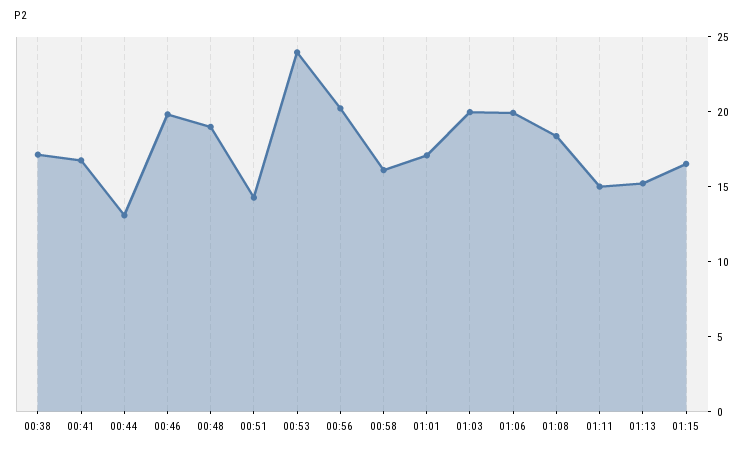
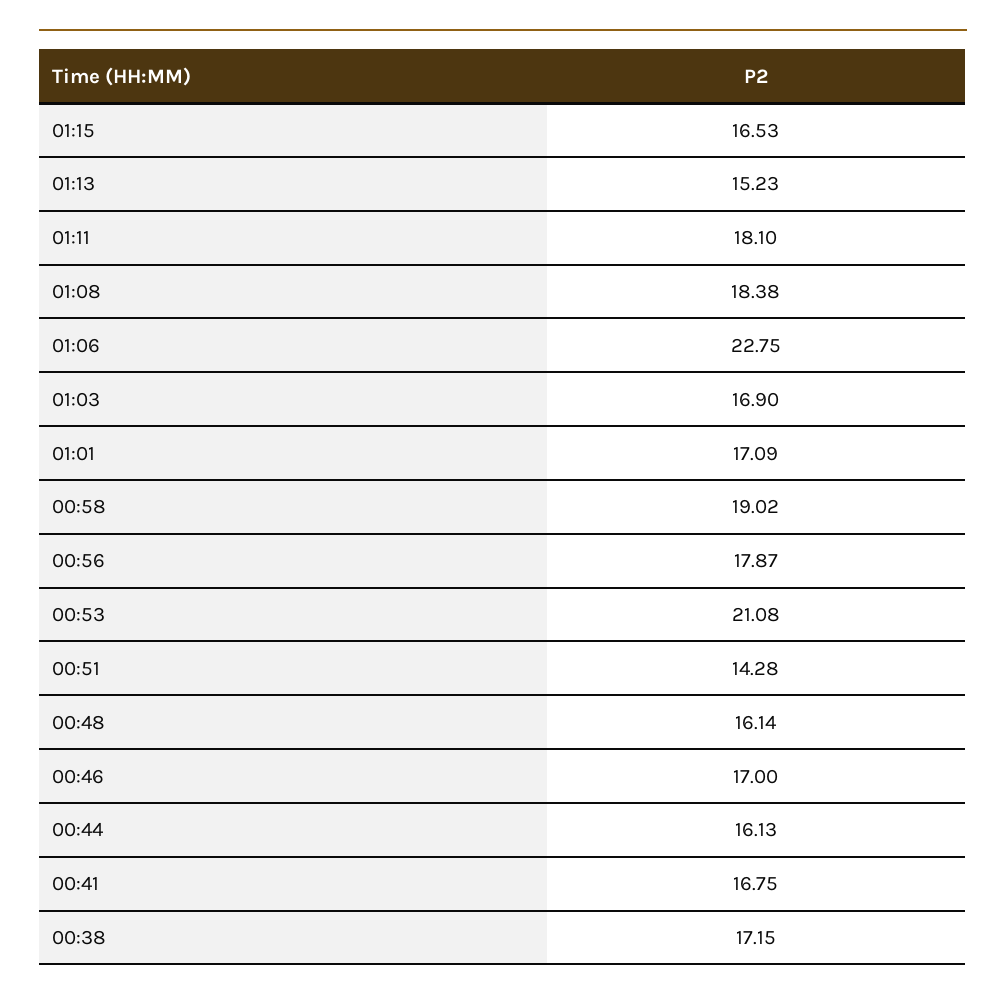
00:44: 13 -> 16.13
00:46: 20 -> 17
00:48: 19 -> 16.14
00:53: 24 -> 21.08
00:56: 20 -> 17.87
00:58: 16 -> 19.02
01:03: 20 -> 16.9
01:06: 20 -> 22.75
01:11: 15 -> 18.1

